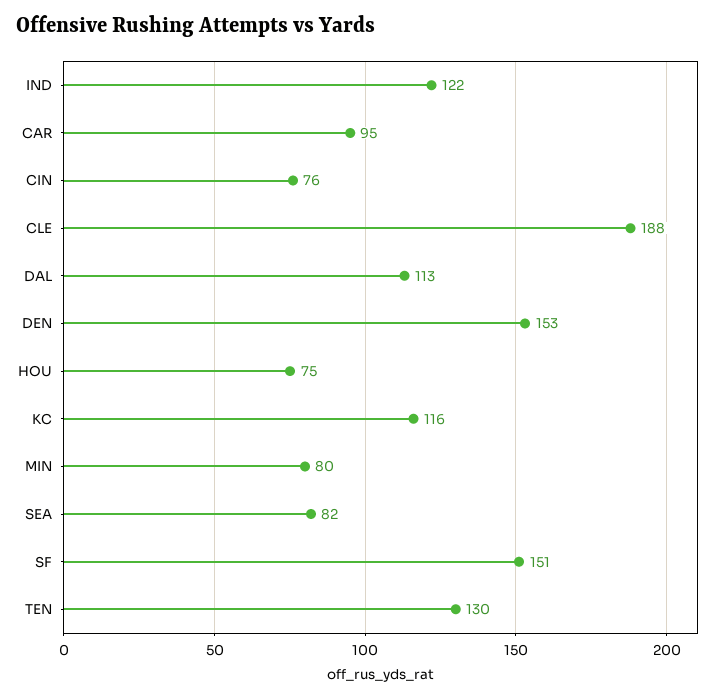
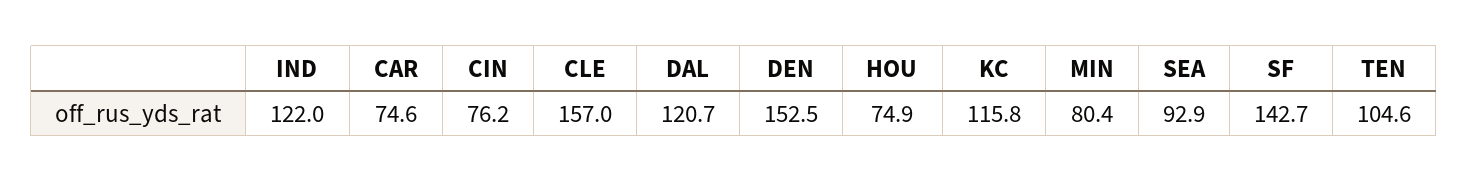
CAR: 95 -> 74.6
CLE: 188 -> 157
DAL: 113 -> 120.7
SEA: 82 -> 92.9
SF: 151 -> 142.7
TEN: 130 -> 104.6

